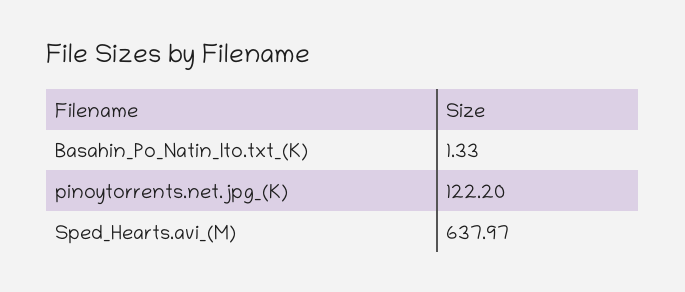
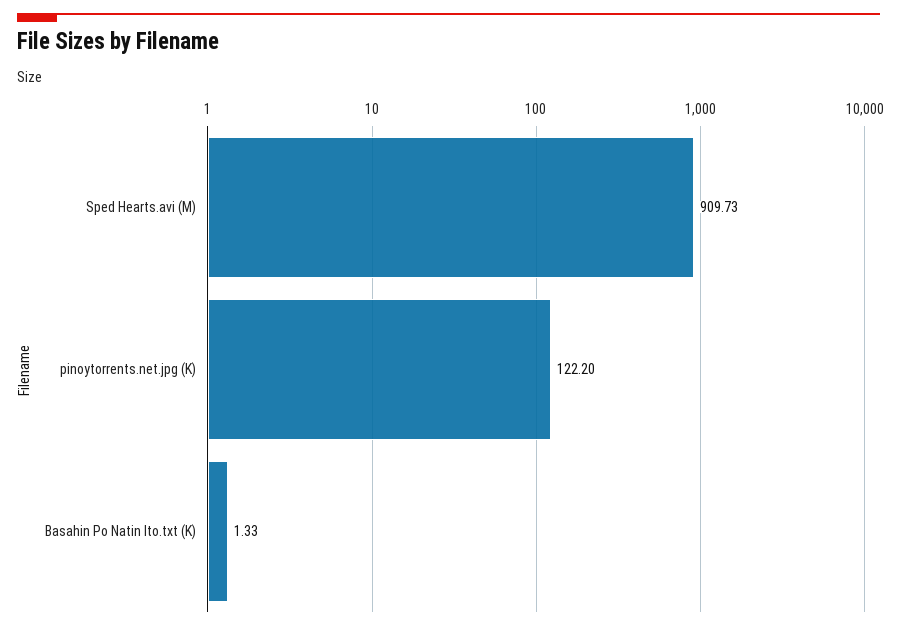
Sped_Hearts.avi_(M): 637.97 -> 909.73

